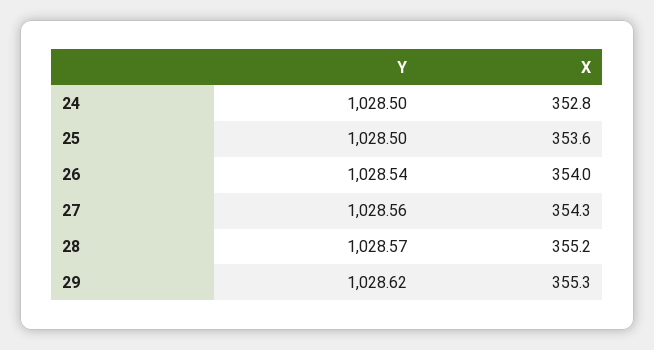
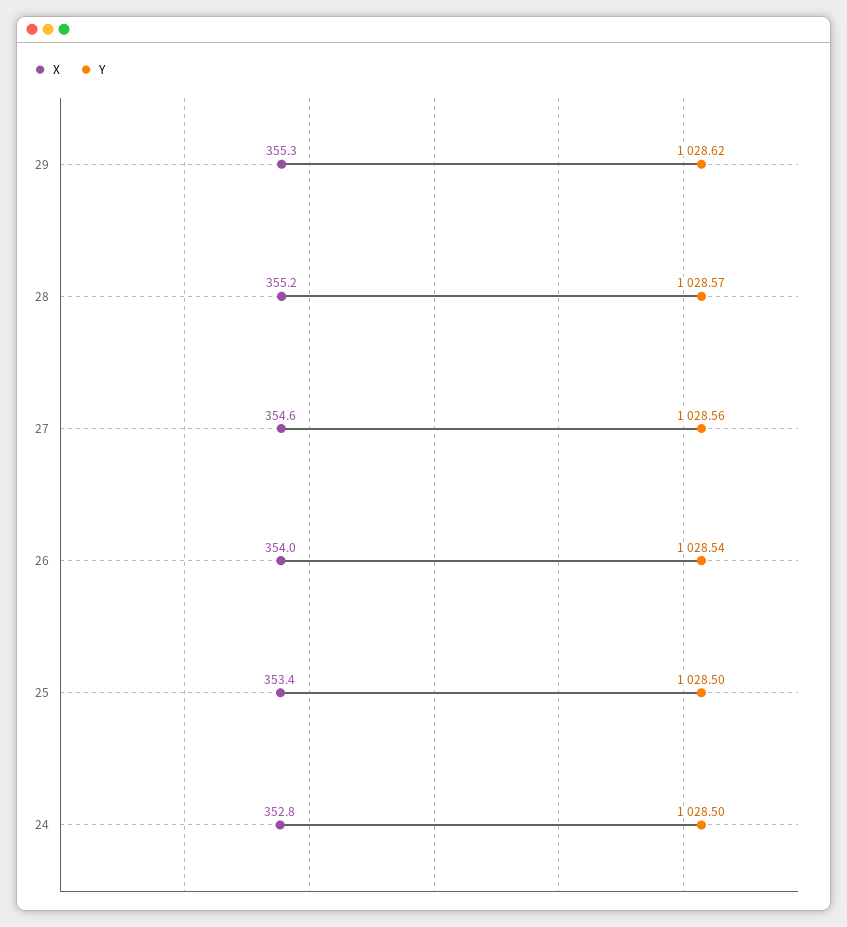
X, 25: 353.6 -> 353.4
X, 27: 354.3 -> 354.6

